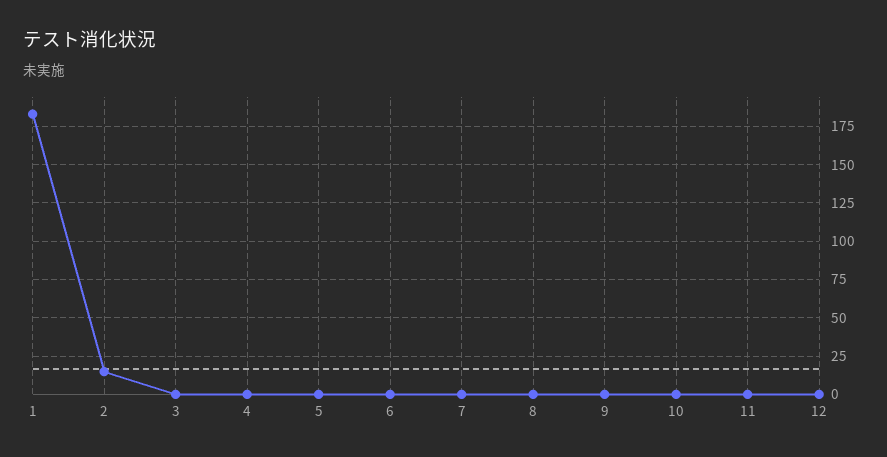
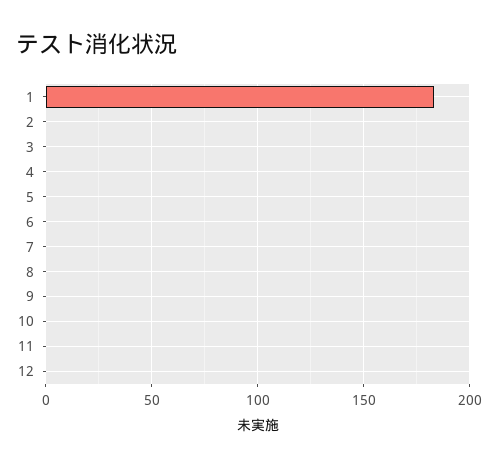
2: 15 -> 0

